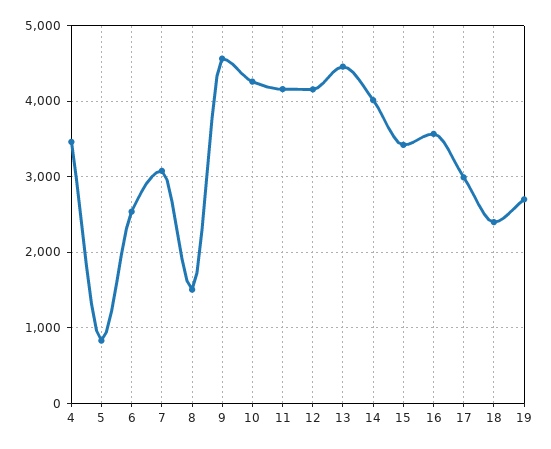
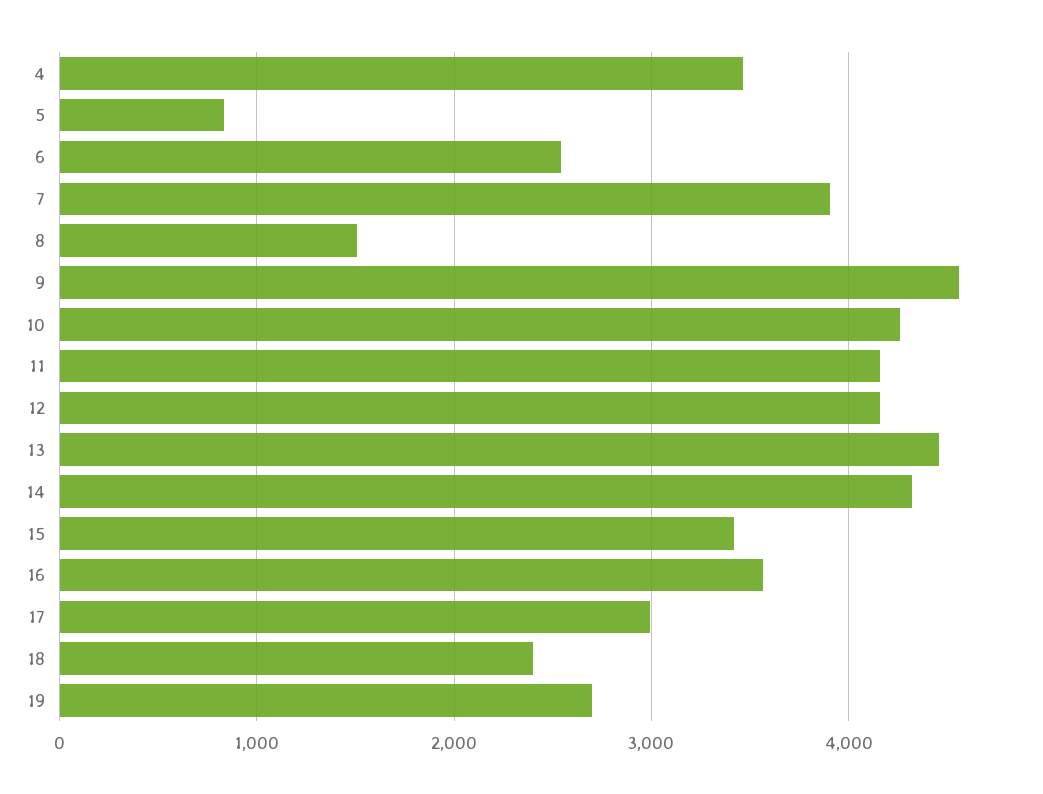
7: 3100 -> 3900
14: 4000 -> 4300

